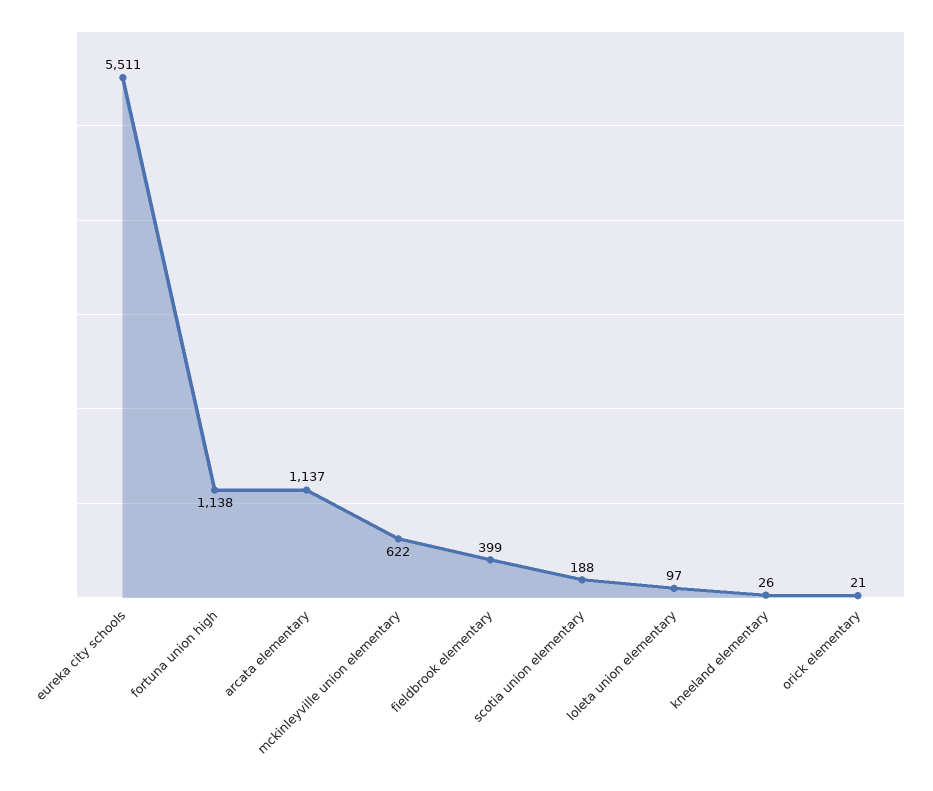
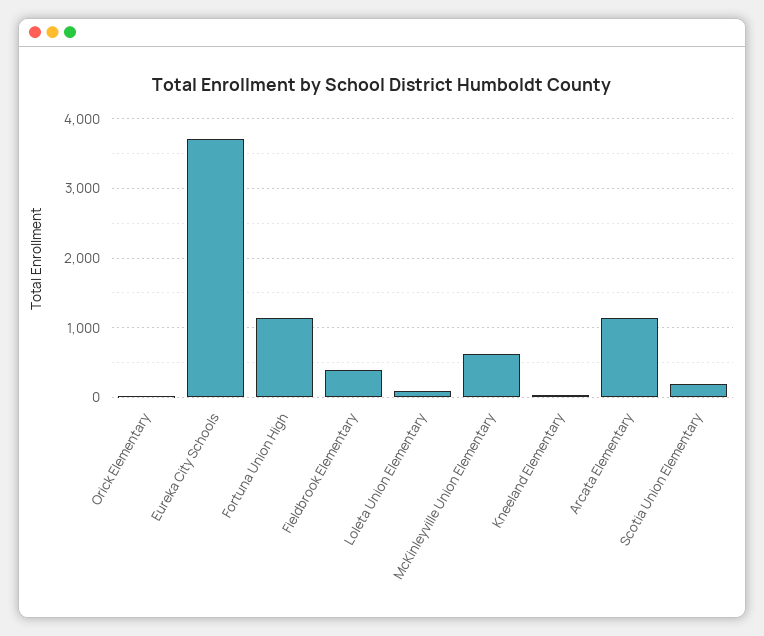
eureka city schools: 5511 -> 3700

